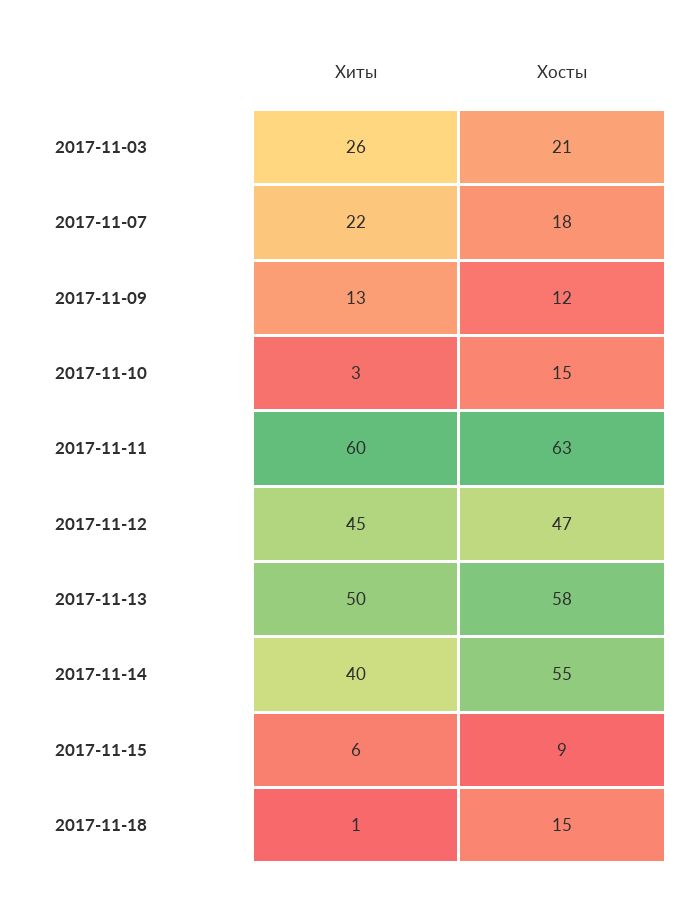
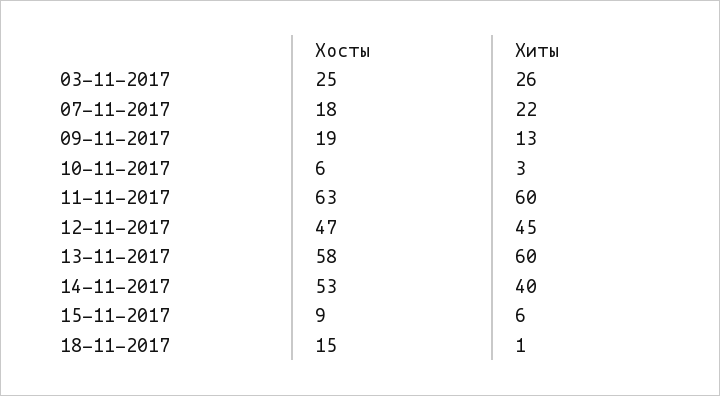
Хосты, 2017-11-03: 21 -> 25
Хосты, 2017-11-09: 12 -> 19
Хосты, 2017-11-10: 15 -> 6
Хиты, 2017-11-13: 50 -> 60
Хосты, 2017-11-14: 55 -> 53

